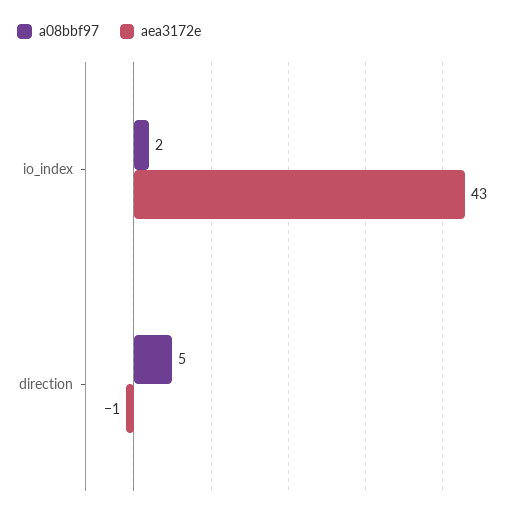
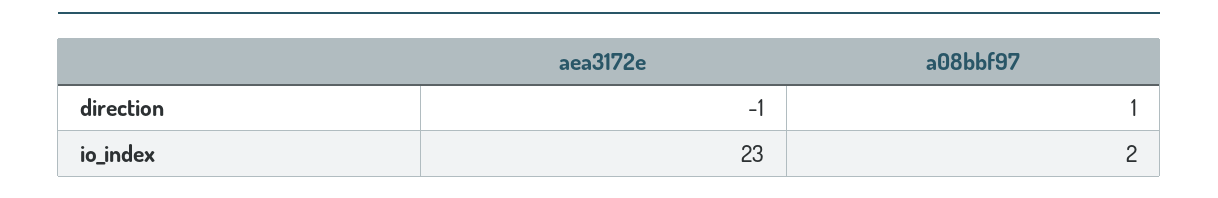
aea3172e, io_index: 43 -> 23
a08bbf97, direction: 5 -> 1

